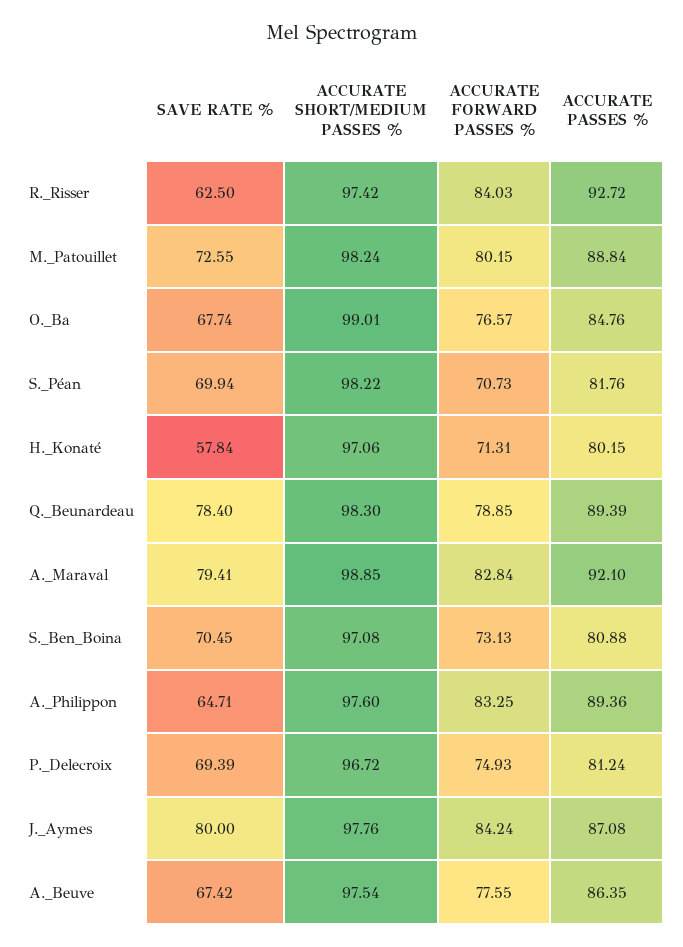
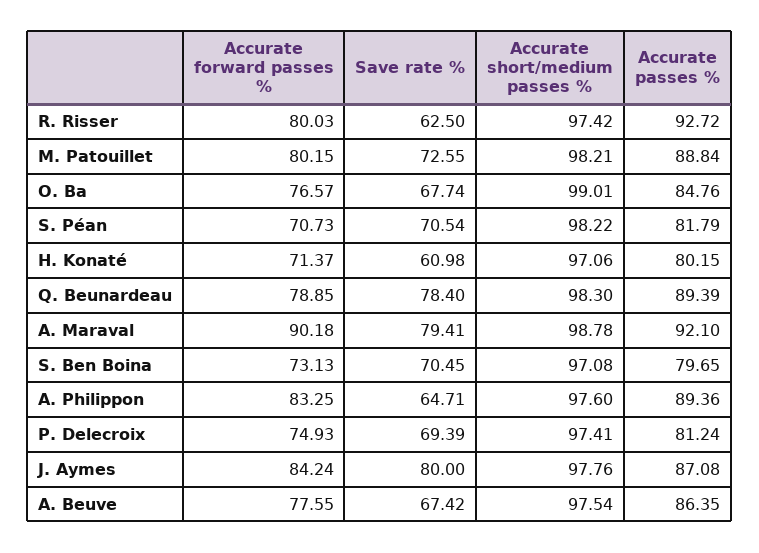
ACCURATE FORWARD PASSES %, R._Risser: 84.03 -> 80.03
ACCURATE SHORT/MEDIUM PASSES %, M._Patouillet: 98.24 -> 98.21
SAVE RATE %, S._Péan: 69.94 -> 70.54
ACCURATE PASSES %, S._Péan: 81.76 -> 81.79
SAVE RATE %, H._Konaté: 57.84 -> 60.98
ACCURATE FORWARD PASSES %, H._Konaté: 71.31 -> 71.37
ACCURATE SHORT/MEDIUM PASSES %, A._Maraval: 98.85 -> 98.78
ACCURATE FORWARD PASSES %, A._Maraval: 82.84 -> 90.18
ACCURATE PASSES %, S._Ben_Boina: 80.88 -> 79.65
ACCURATE SHORT/MEDIUM PASSES %, P._Delecroix: 96.72 -> 97.41

